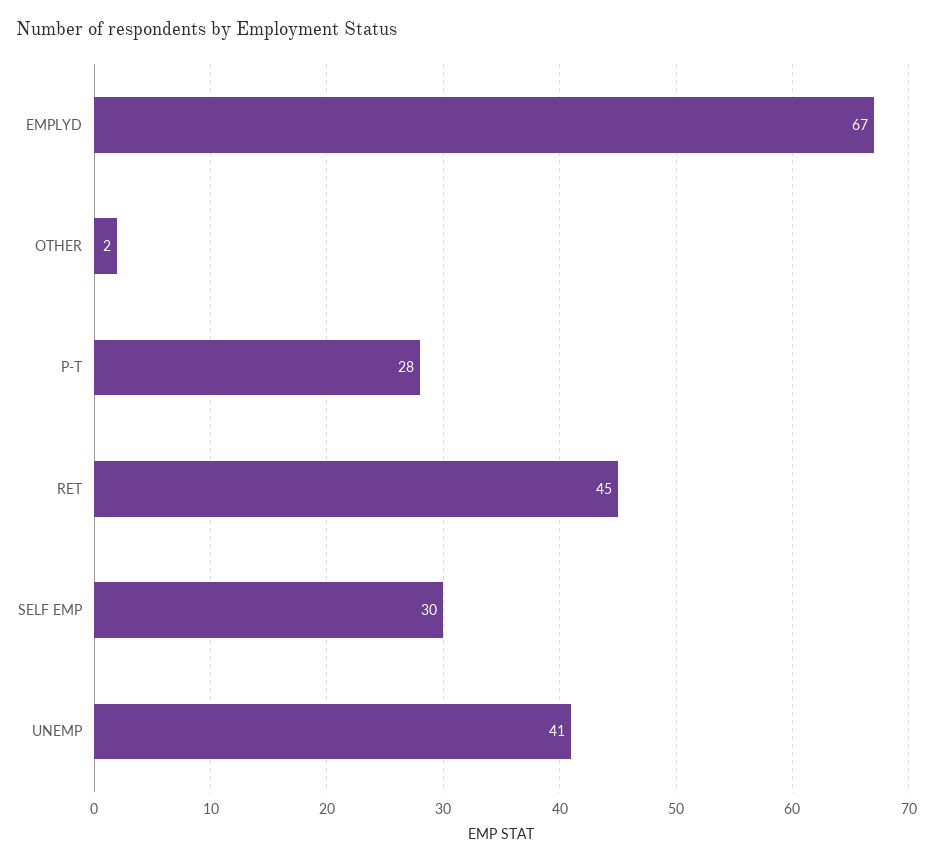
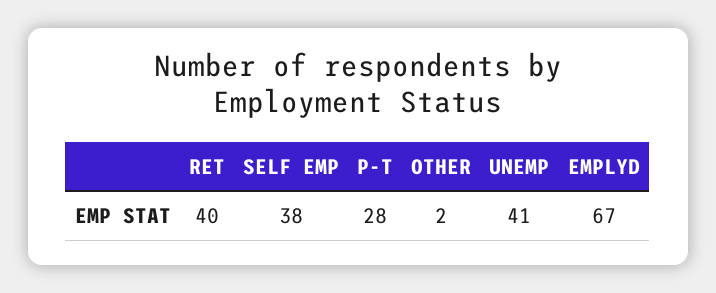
RET: 45 -> 40
SELF EMP: 30 -> 38

